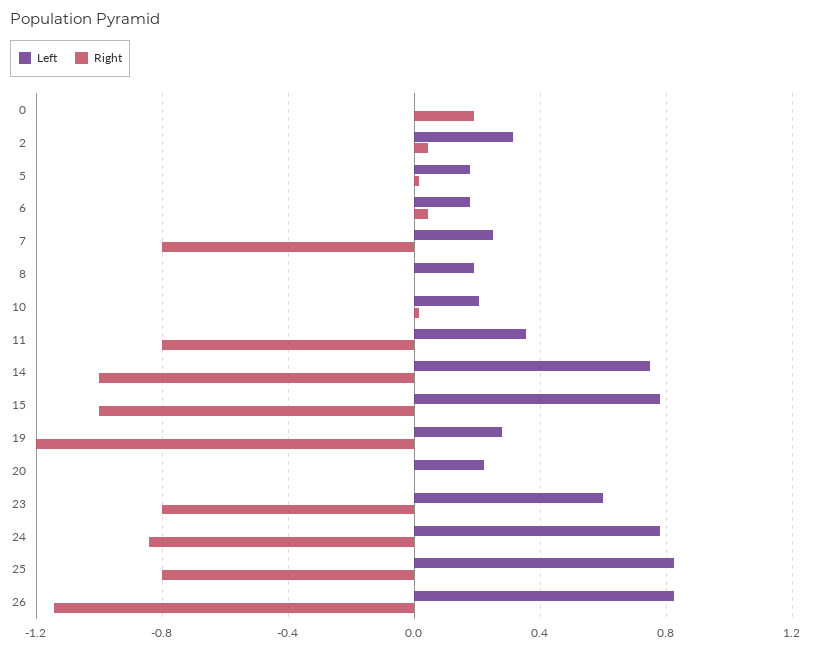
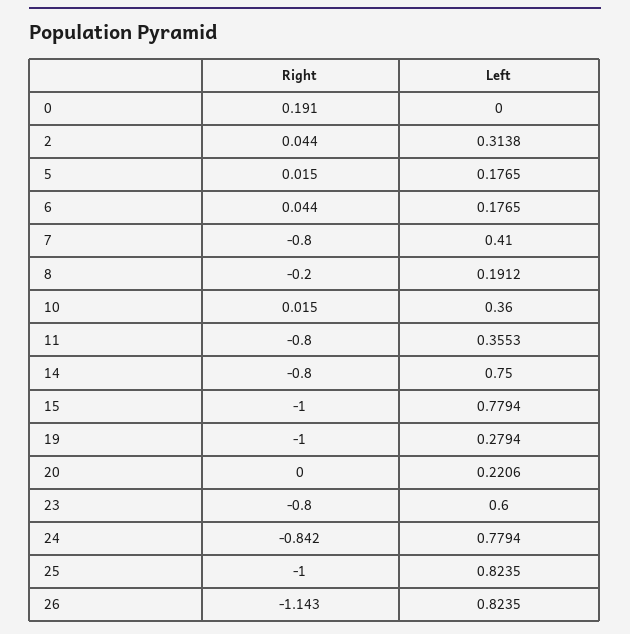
Left, 7: 0.25 -> 0.41
Right, 8: 0 -> -0.2
Left, 10: 0.2 -> 0.36
Right, 14: -1 -> -0.8
Right, 19: -1.2 -> -1
Right, 25: -0.8 -> -1

